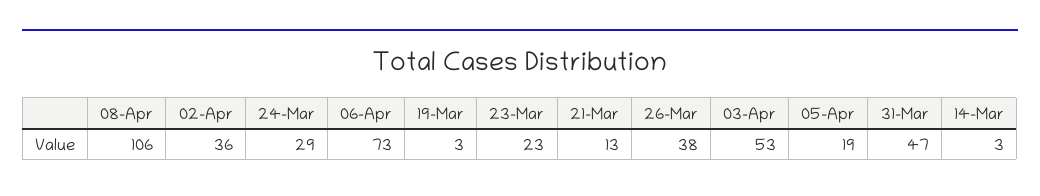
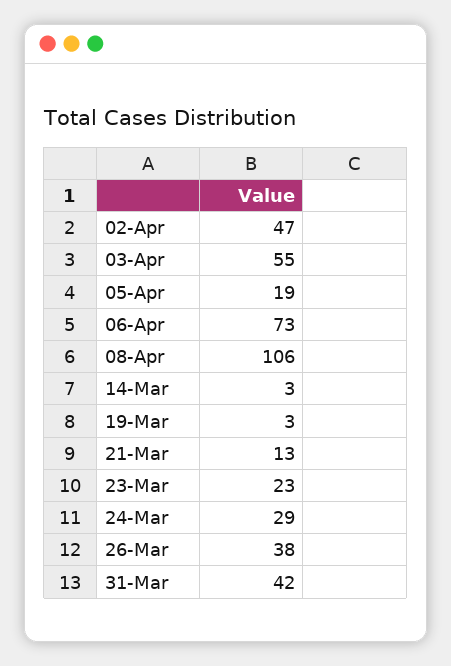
02-Apr: 36 -> 47
03-Apr: 53 -> 55
31-Mar: 47 -> 42

